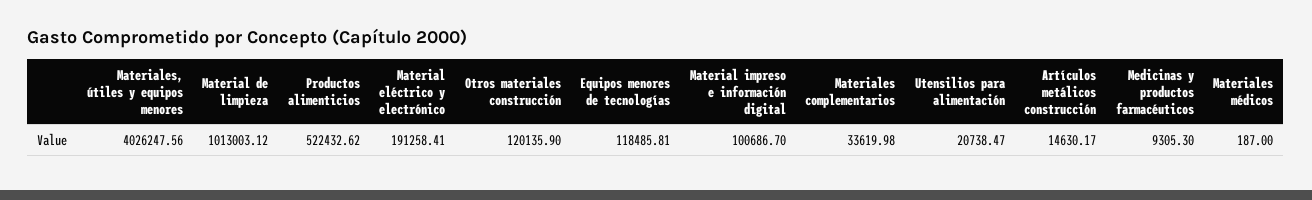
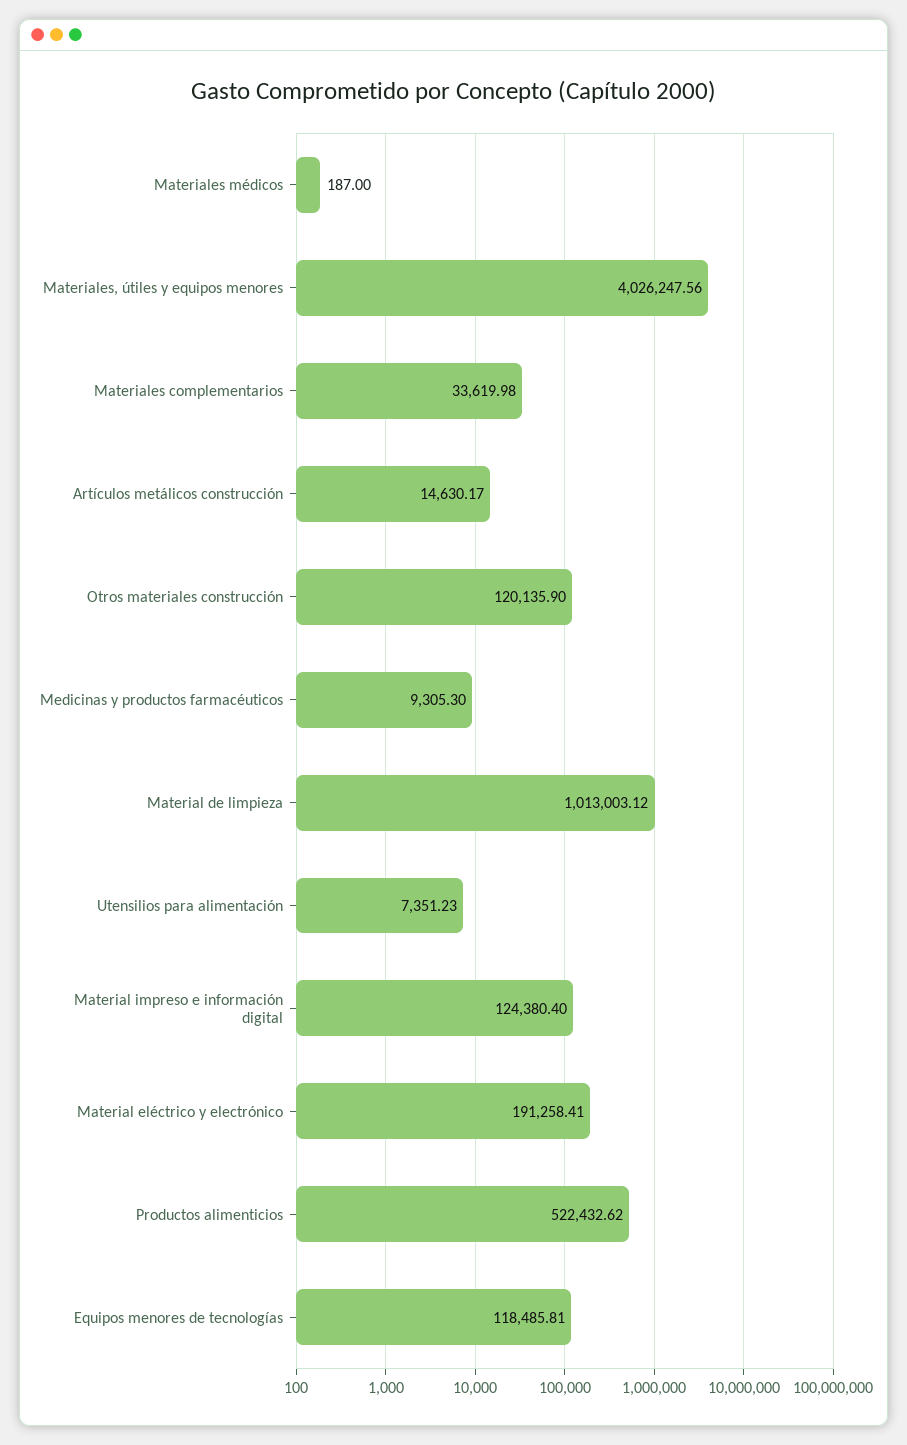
Material impreso e información digital: 100686.7 -> 124380.4
Utensilios para alimentación: 20738.47 -> 7351.23

